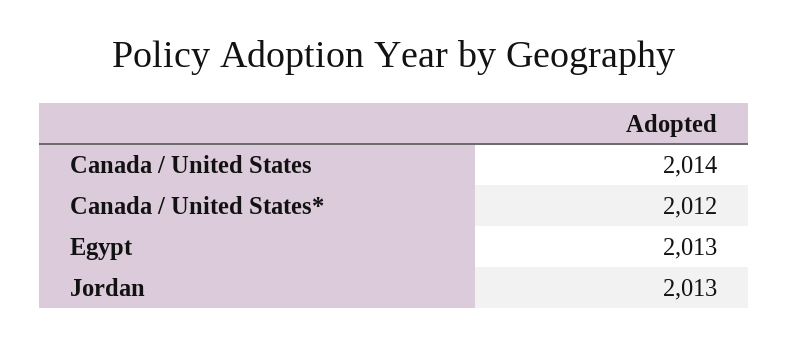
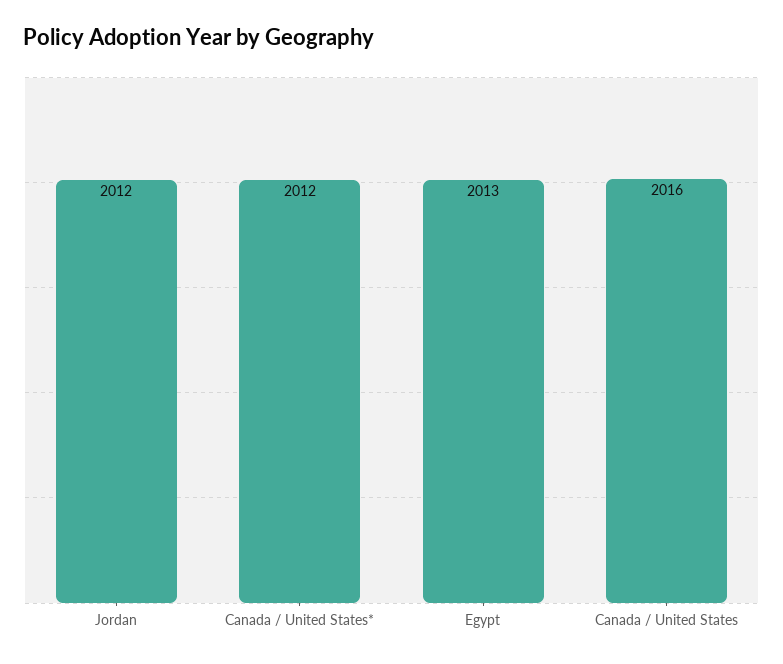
Canada / United States: 2014 -> 2016
Jordan: 2013 -> 2012

